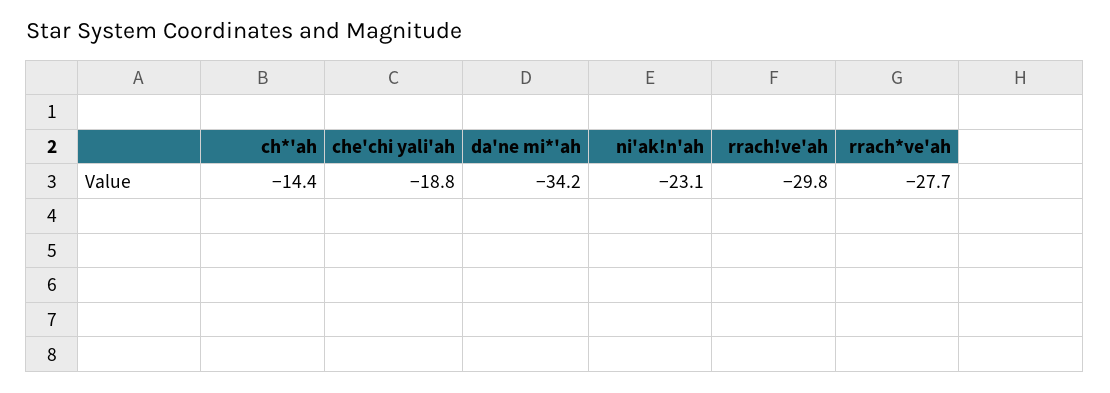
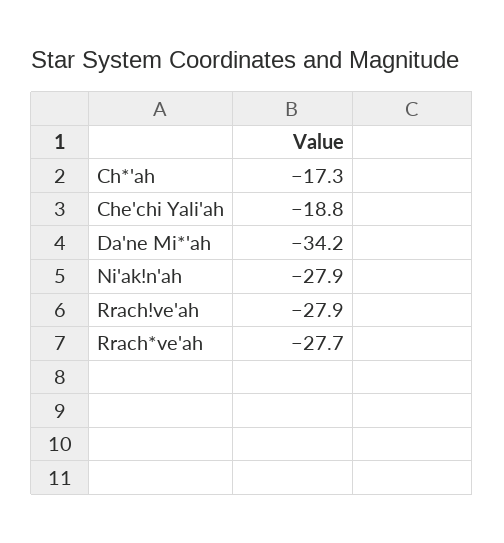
ch*'ah: -14.4 -> -17.3
ni'ak!n'ah: -23.1 -> -27.9
rrach!ve'ah: -29.8 -> -27.9

